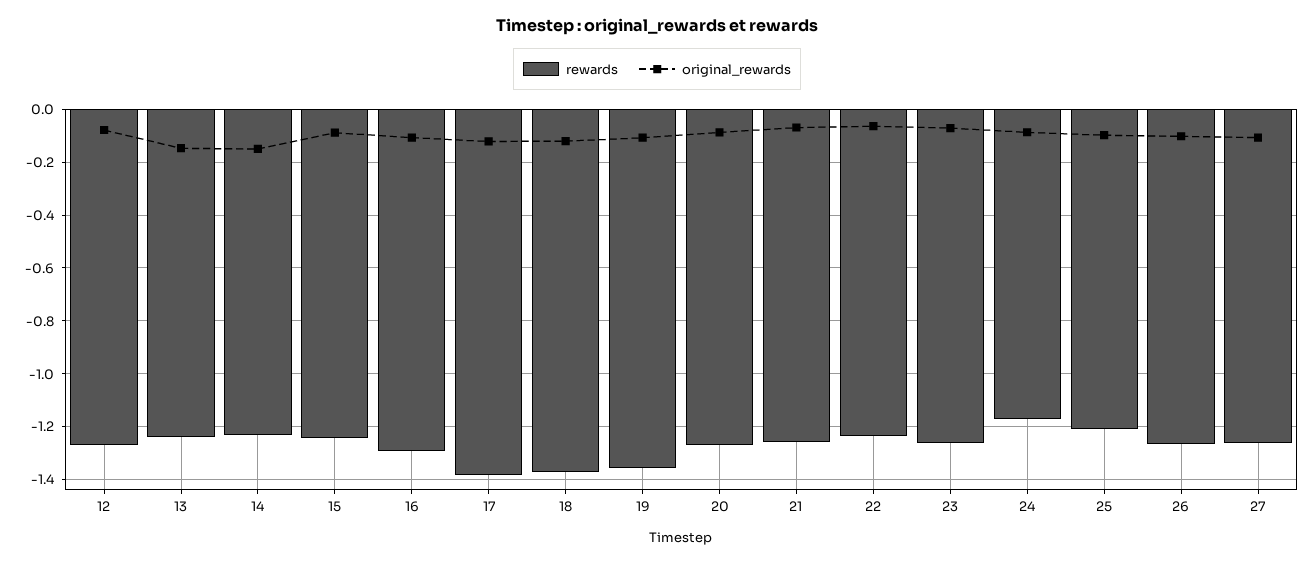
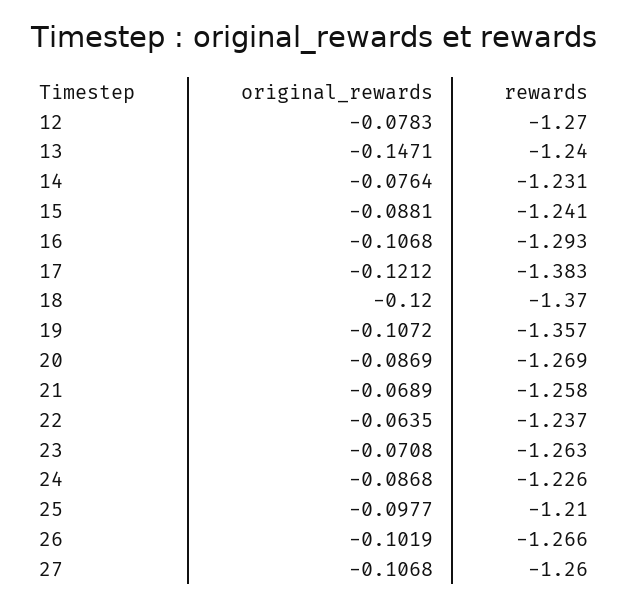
original_rewards, 14: -0.15 -> -0.0764
rewards, 24: -1.175 -> -1.226

